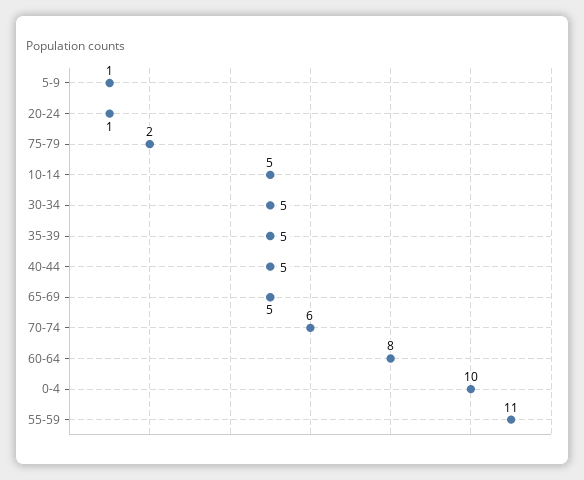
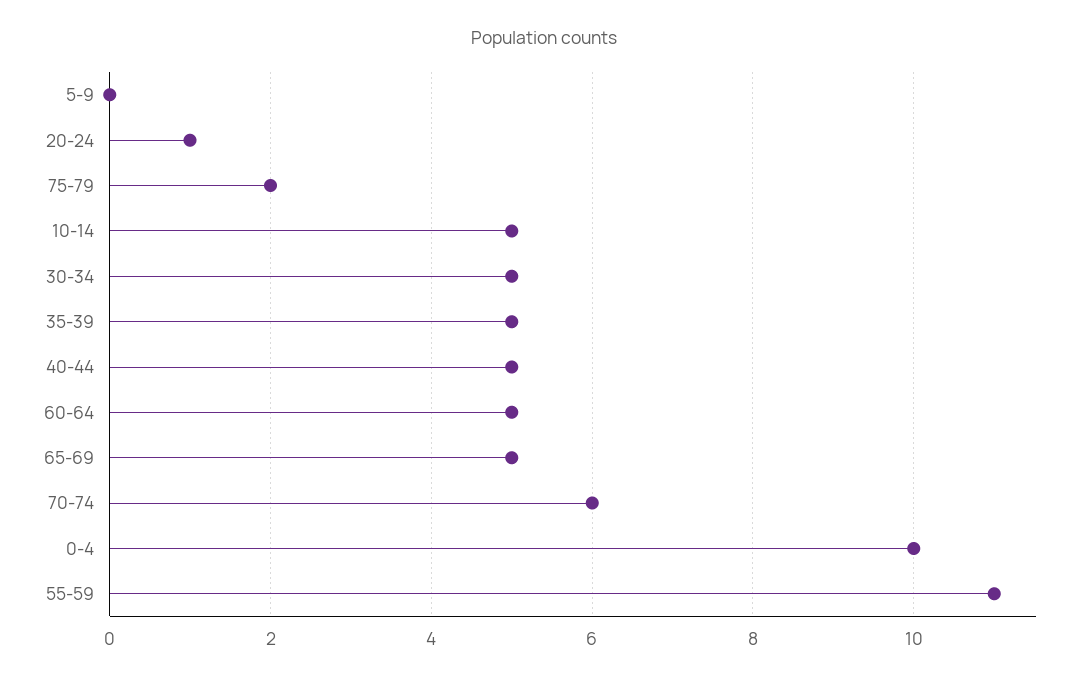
5-9: 1 -> 0
60-64: 8 -> 5

